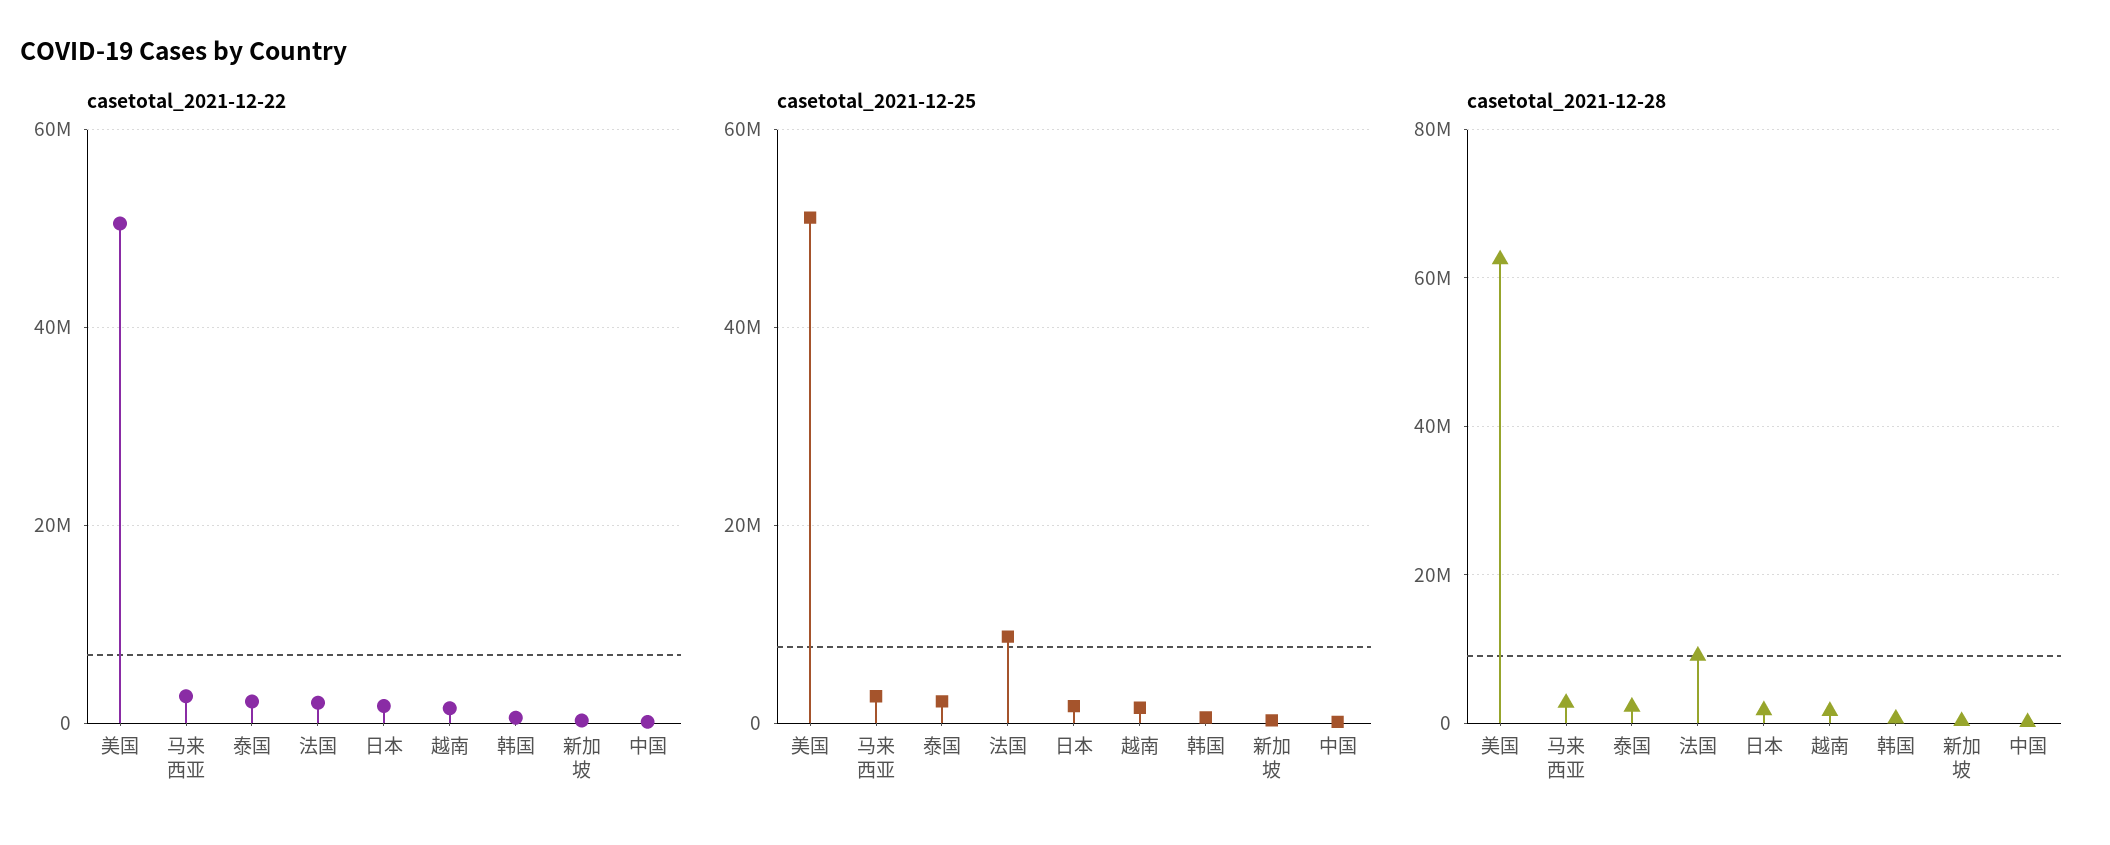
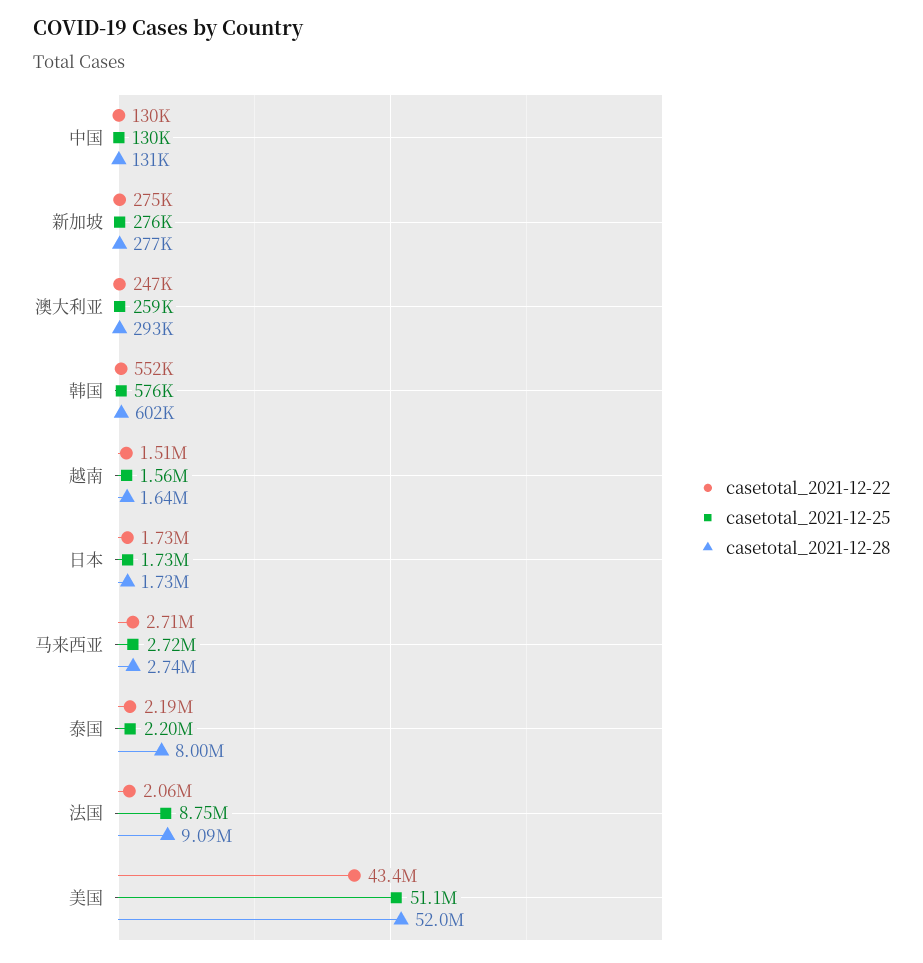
casetotal_2021-12-22, 美国: 50000000 -> 43400000
casetotal_2021-12-28, 美国: 62000000 -> 52000000
casetotal_2021-12-28, 泰国: 2000000 -> 8000000
casetotal_2021-12-22, 澳大利亚: none -> 247000
casetotal_2021-12-25, 澳大利亚: none -> 259000
casetotal_2021-12-28, 澳大利亚: none -> 293000

